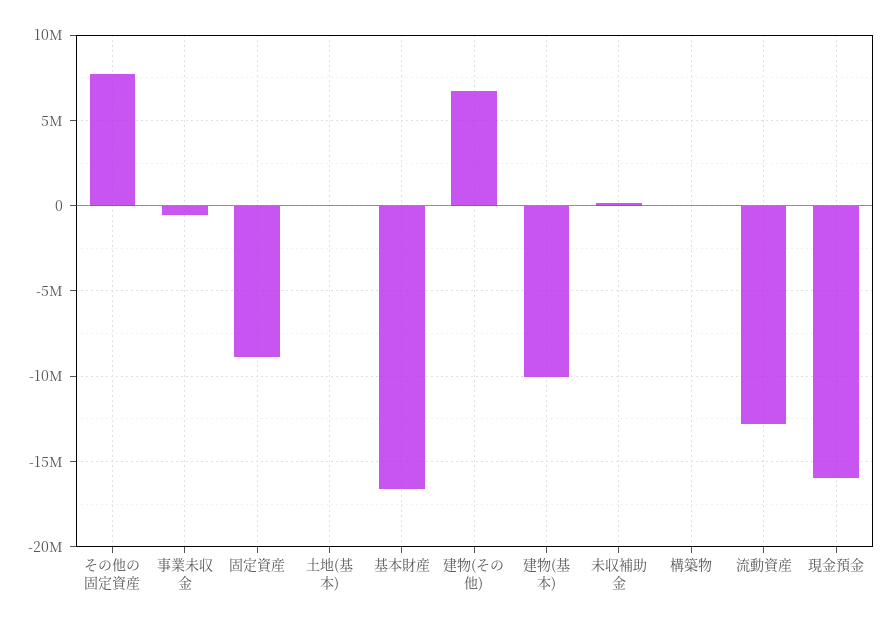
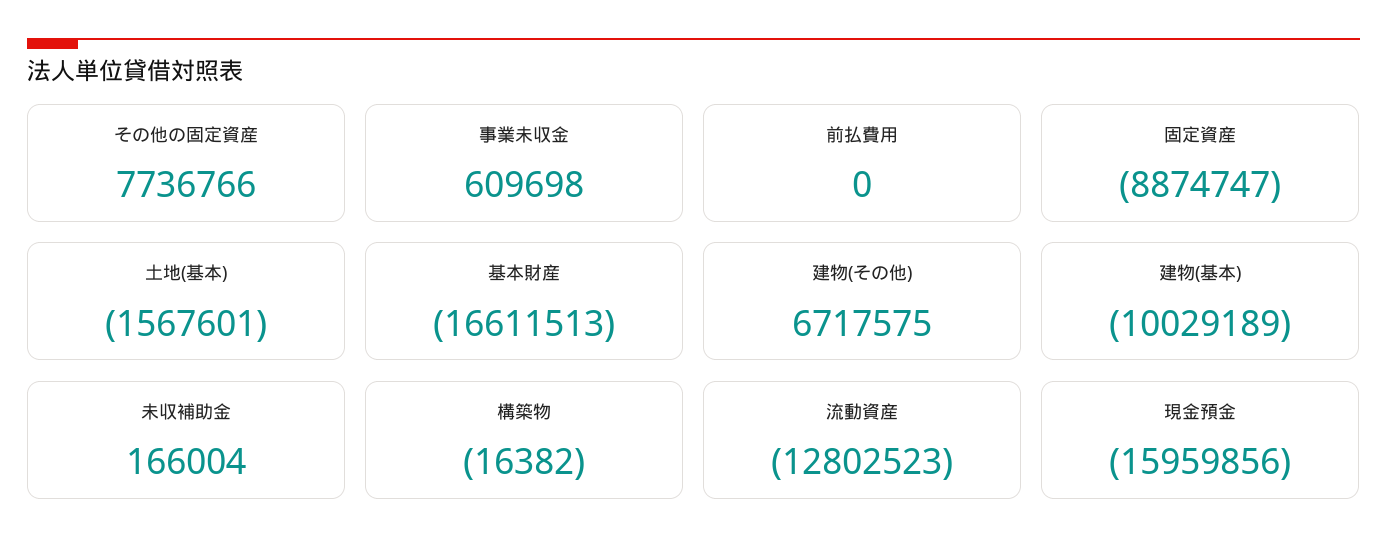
事業未収金: -500000 -> 609698
土地(基本): 0 -> -1567601
前払費用: none -> 0

